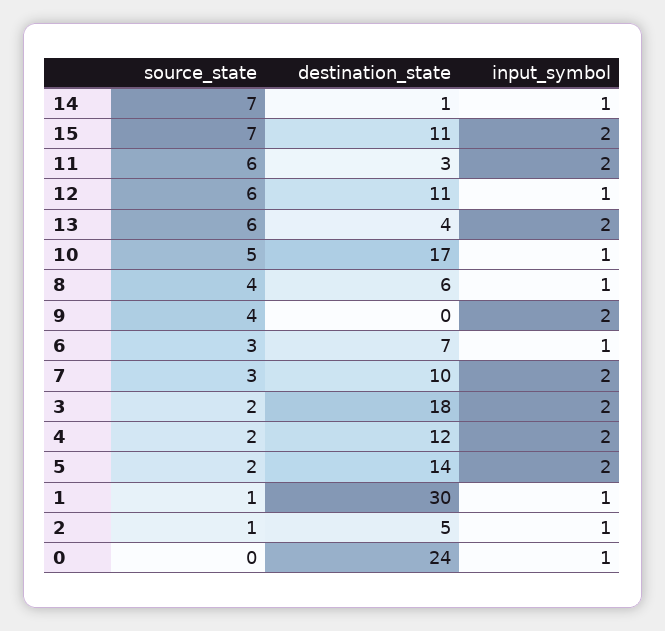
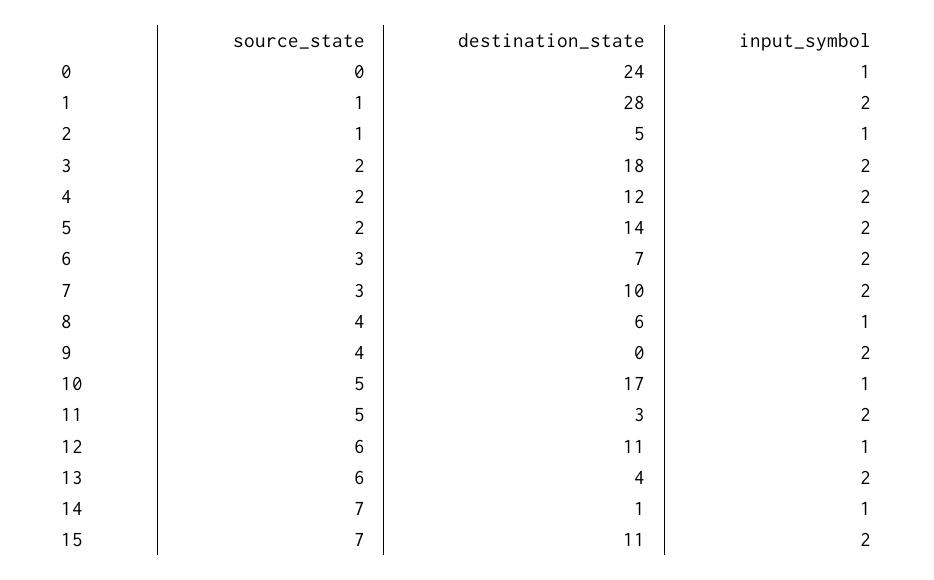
source_state, 11: 6 -> 5
input_symbol, 6: 1 -> 2
destination_state, 1: 30 -> 28
input_symbol, 1: 1 -> 2

